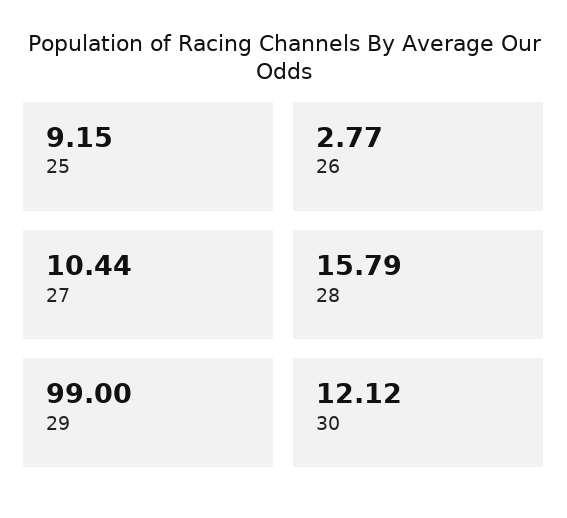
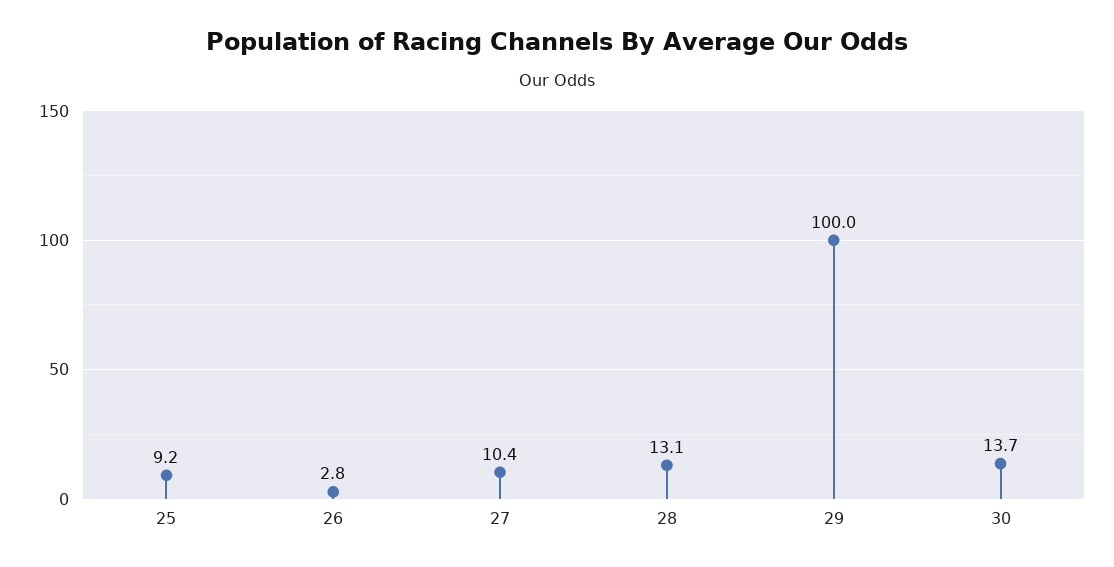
28: 15.79 -> 13.1
29: 99 -> 100
30: 12.12 -> 13.7

